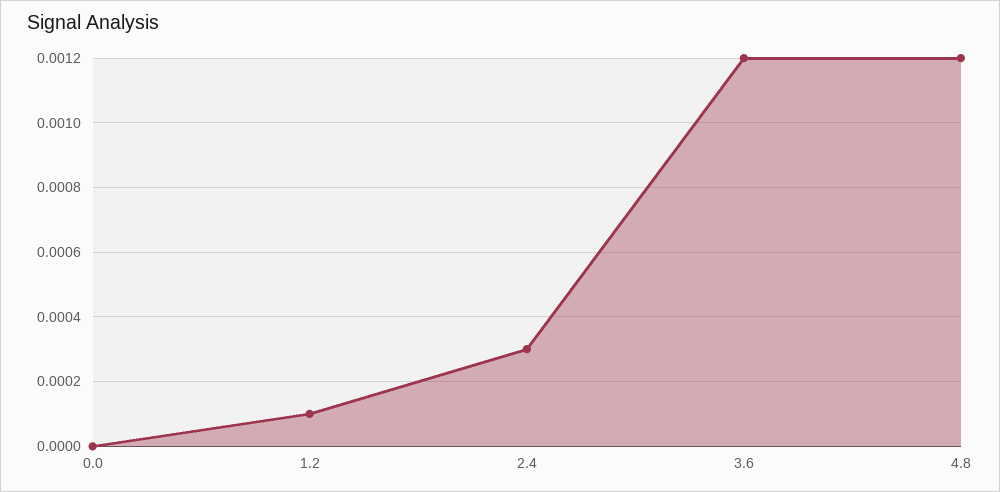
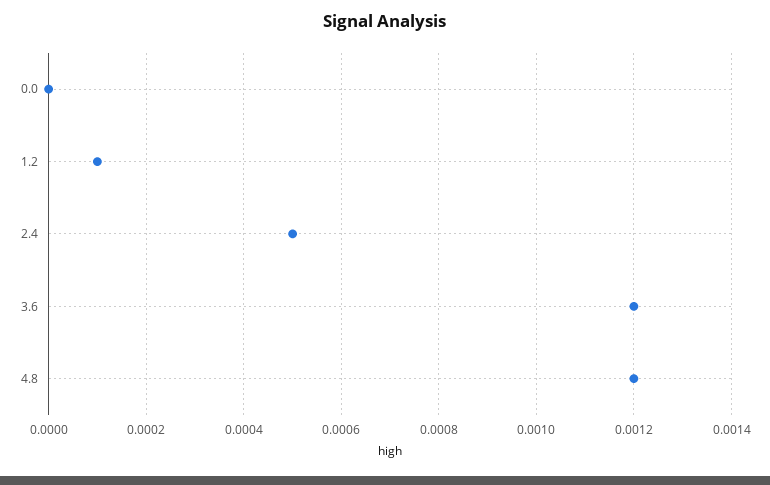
2.4: 0.0003 -> 0.0005

